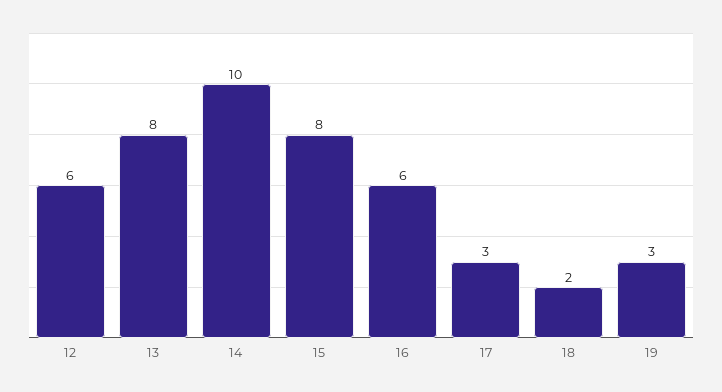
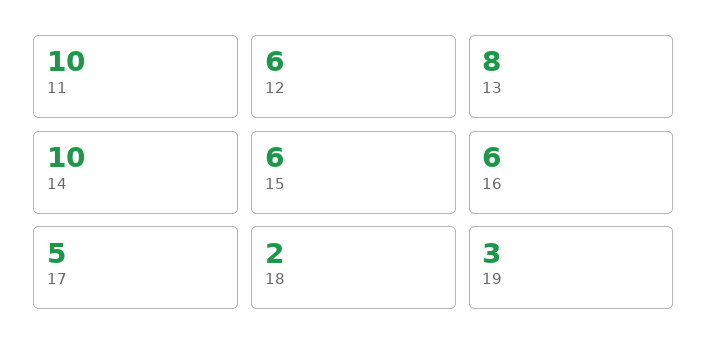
15: 8 -> 6
17: 3 -> 5
11: none -> 10

